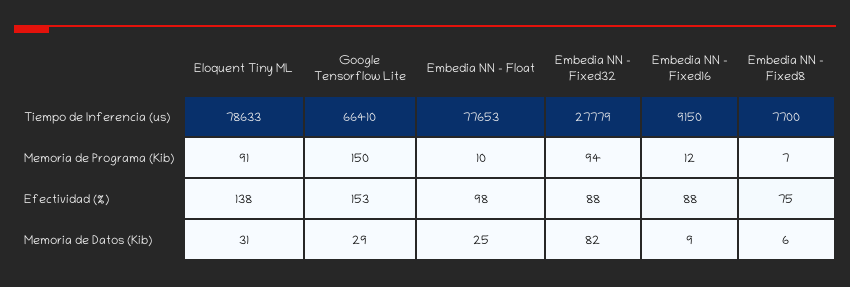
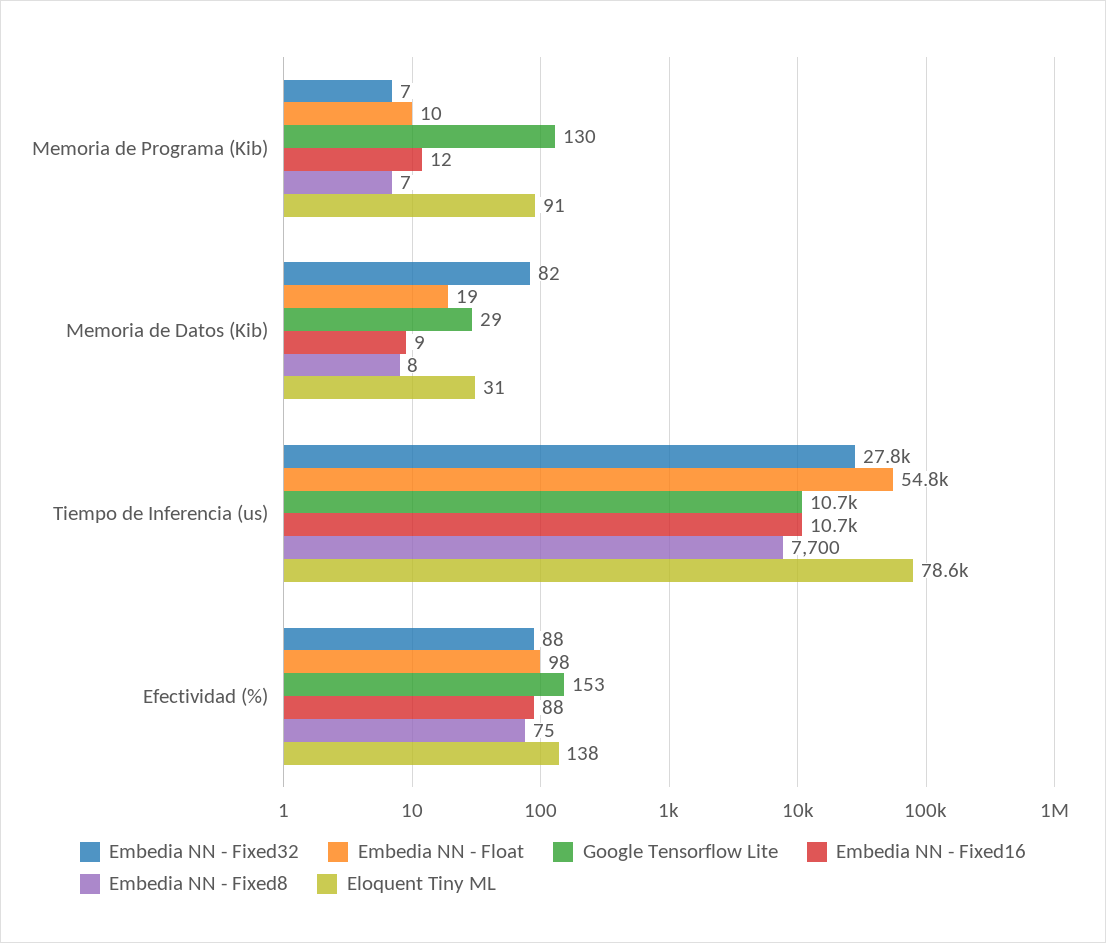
Google Tensorflow Lite, Tiempo de Inferencia (us): 66410 -> 10700
Embedia NN - Float, Tiempo de Inferencia (us): 77653 -> 54800
Embedia NN - Fixed16, Tiempo de Inferencia (us): 9150 -> 10700
Google Tensorflow Lite, Memoria de Programa (Kib): 150 -> 130
Embedia NN - Fixed32, Memoria de Programa (Kib): 94 -> 7
Embedia NN - Float, Memoria de Datos (Kib): 25 -> 19
Embedia NN - Fixed8, Memoria de Datos (Kib): 6 -> 8

